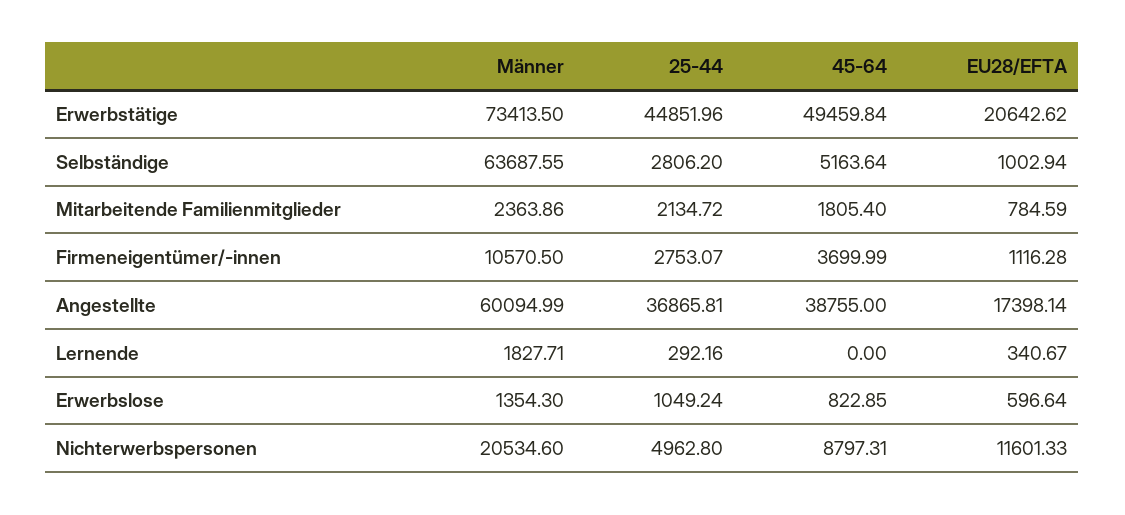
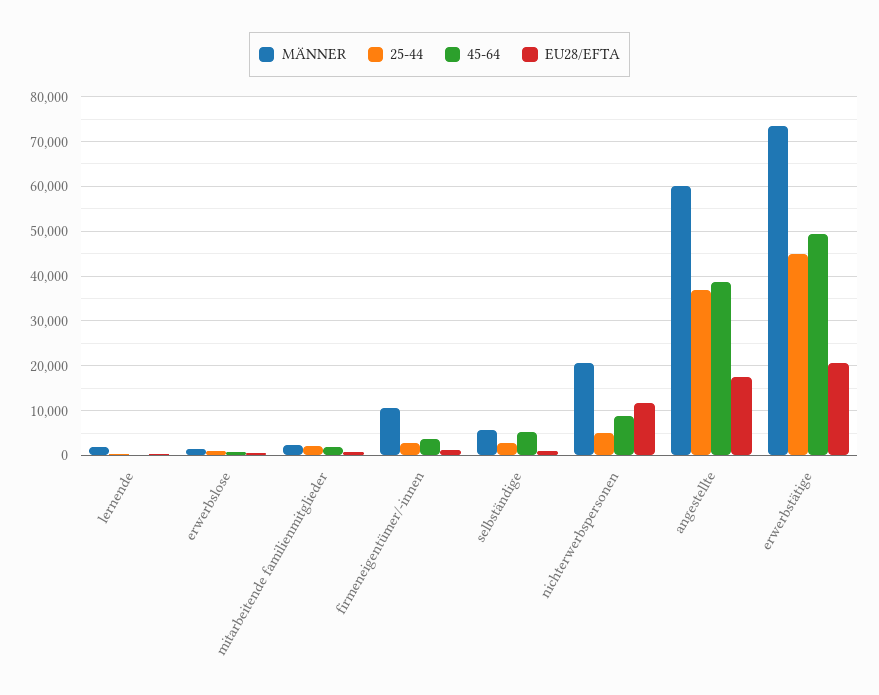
Männer, Selbständige: 63687.55 -> 6000

